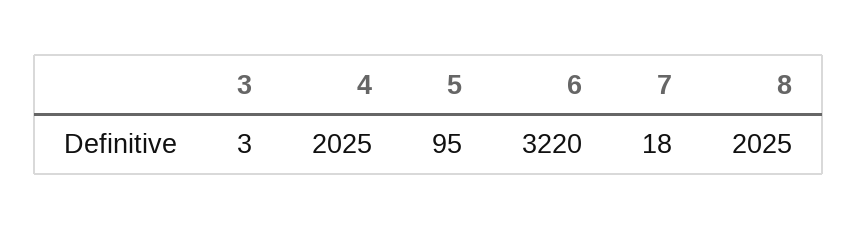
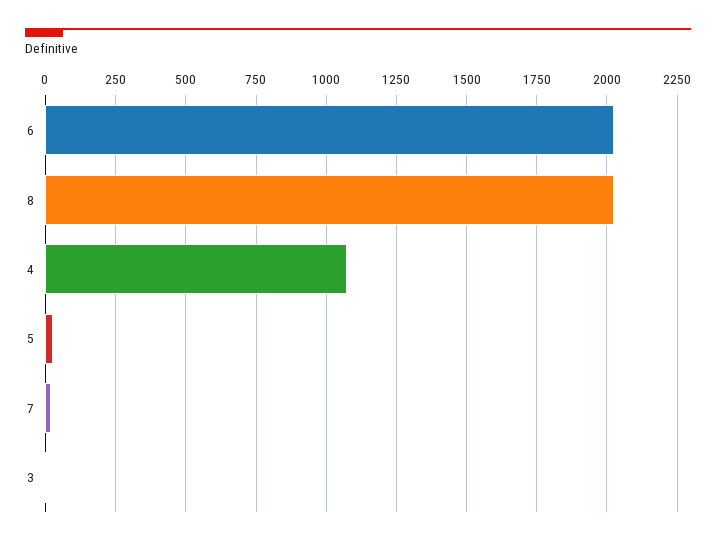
4: 2025 -> 1075
5: 95 -> 25
6: 3220 -> 2025

